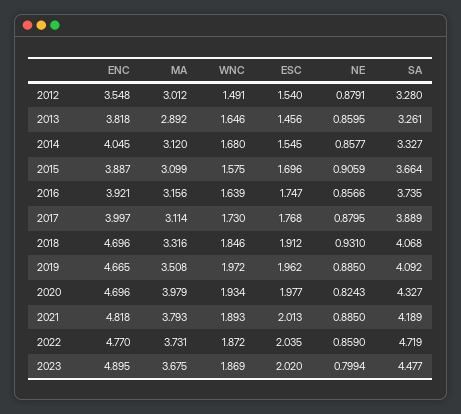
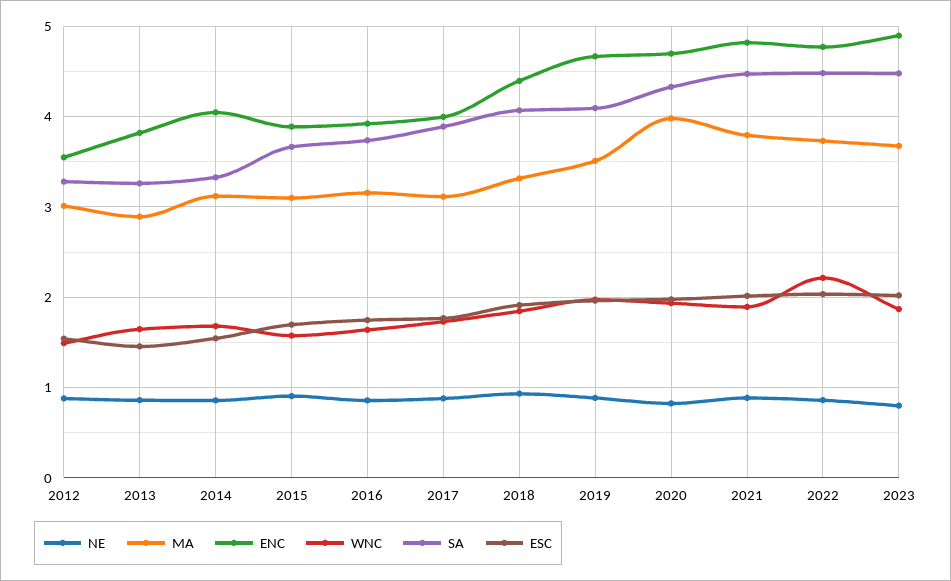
ENC, 2018: 4.696 -> 4.4
SA, 2021: 4.189 -> 4.5
WNC, 2022: 1.872 -> 2.2
SA, 2022: 4.719 -> 4.5

